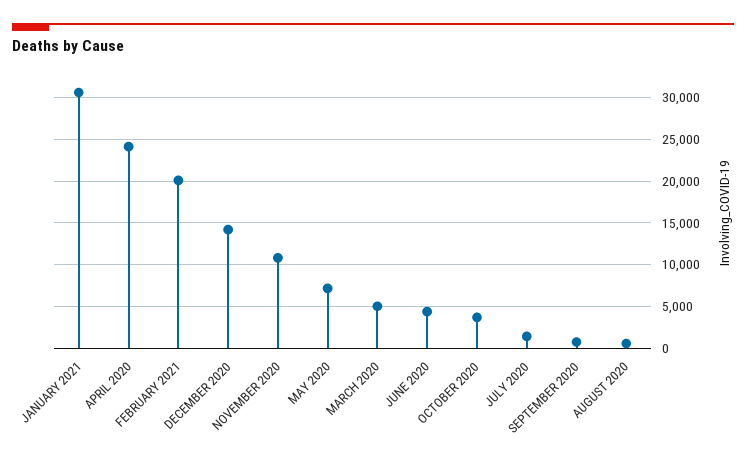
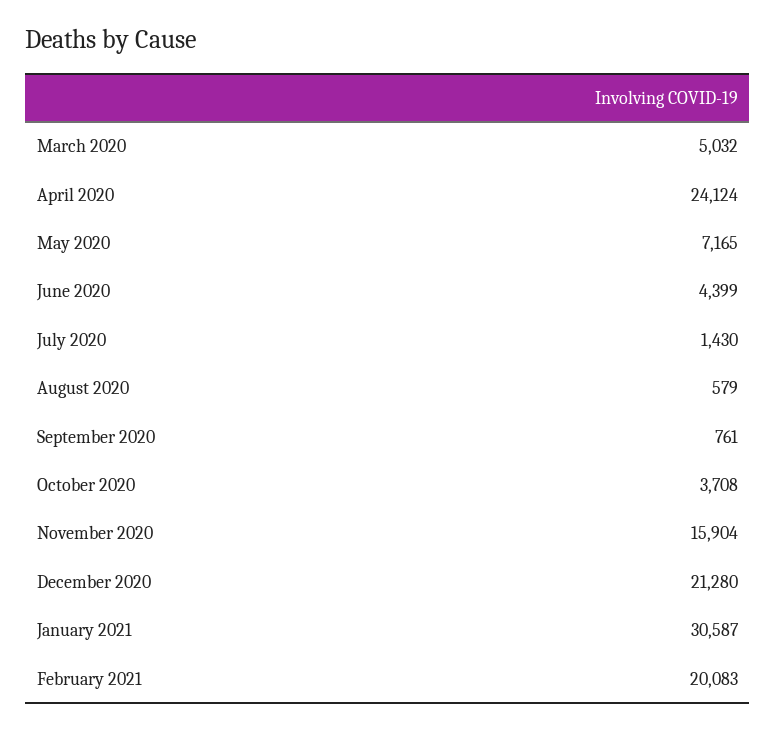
DECEMBER 2020: 14000 -> 21280
NOVEMBER 2020: 11000 -> 15904

